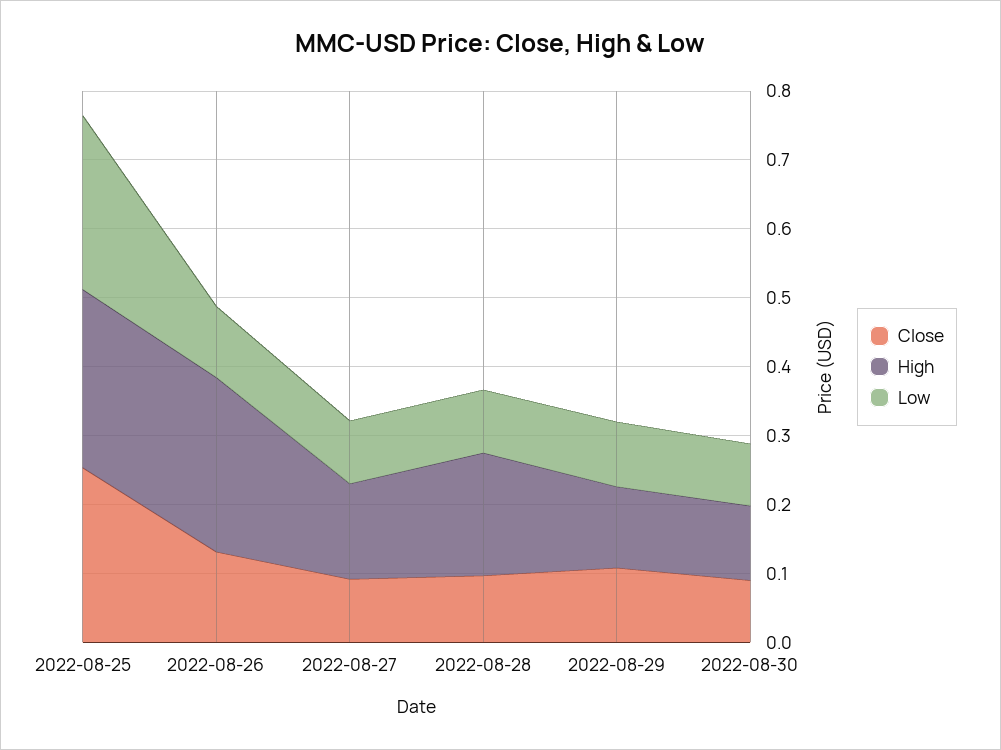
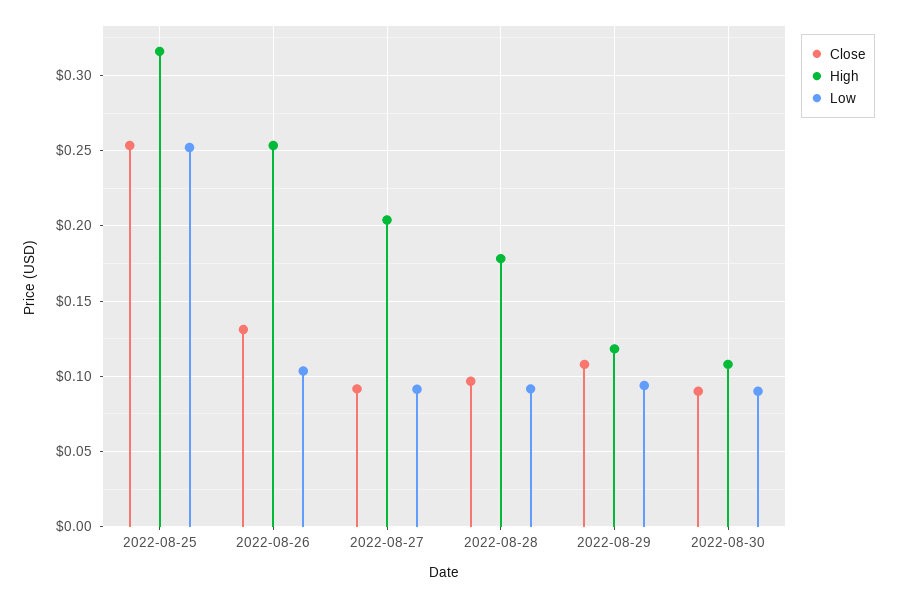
High, 2022-08-25: 0.26 -> 0.315
High, 2022-08-27: 0.14 -> 0.205

